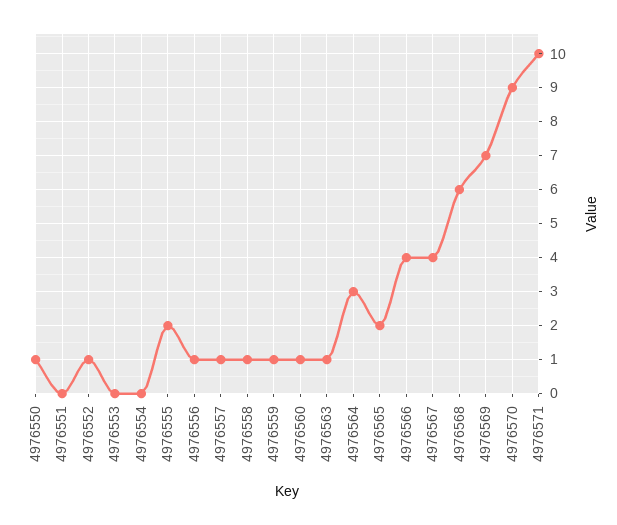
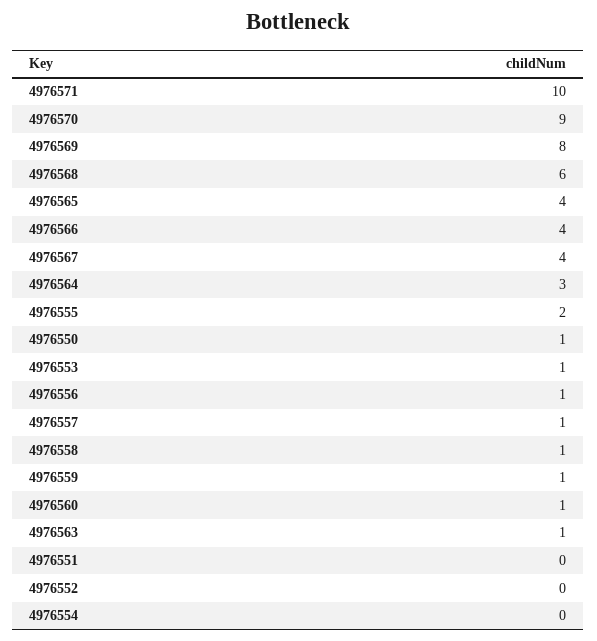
4976552: 1 -> 0
4976553: 0 -> 1
4976565: 2 -> 4
4976569: 7 -> 8

